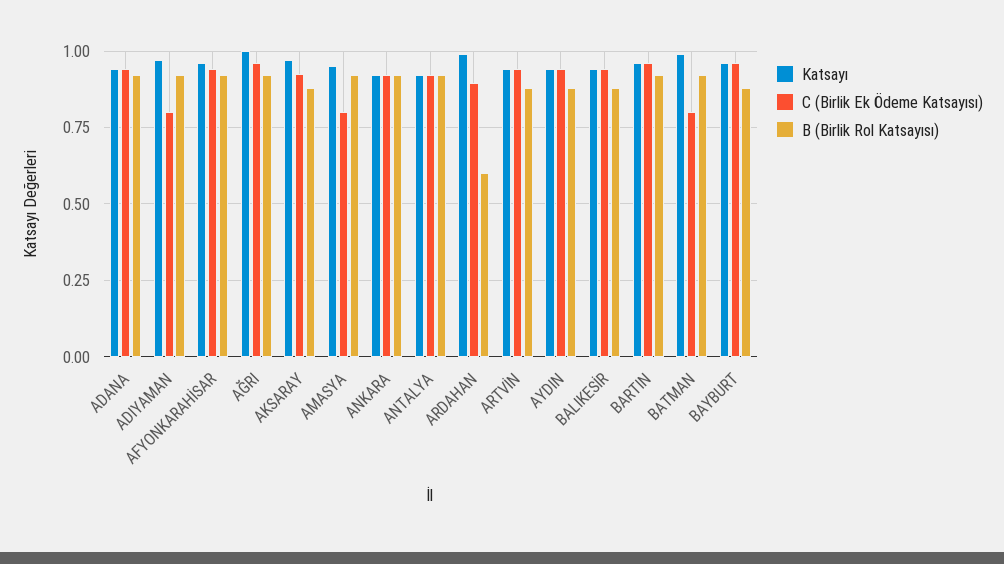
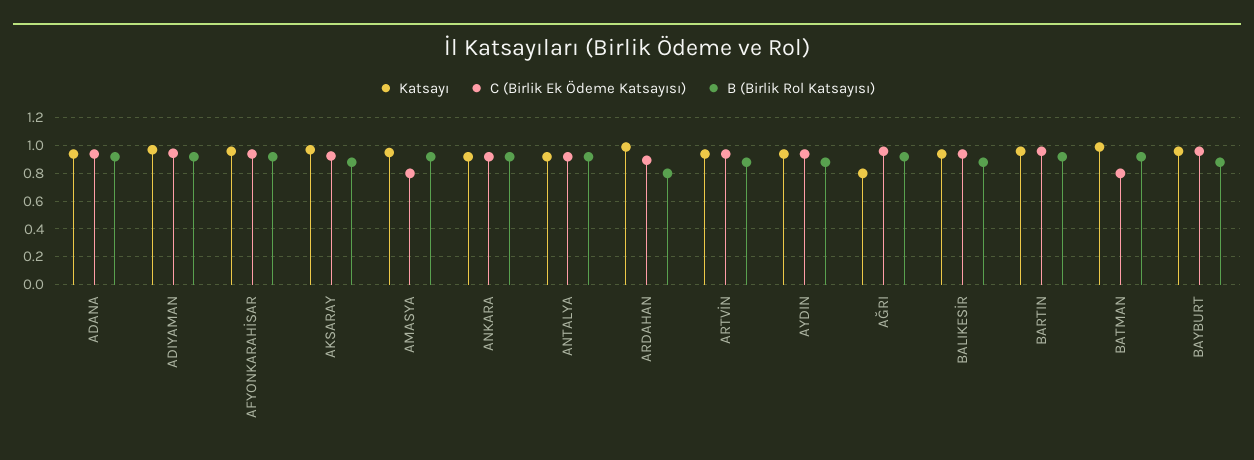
C (Birlik Ek Ödeme Katsayısı), ADIYAMAN: 0.8 -> 0.95
Katsayı, AĞRI: 1 -> 0.8
B (Birlik Rol Katsayısı), ARDAHAN: 0.6 -> 0.8

